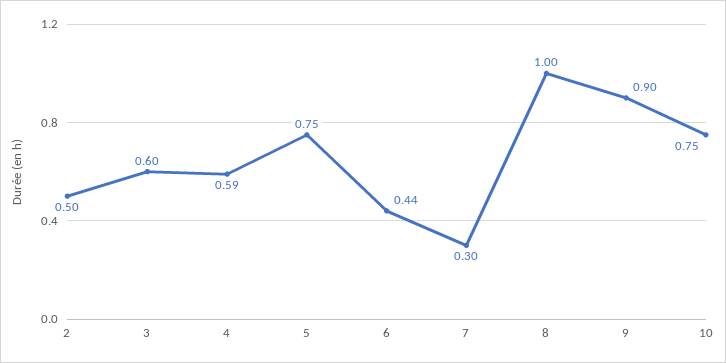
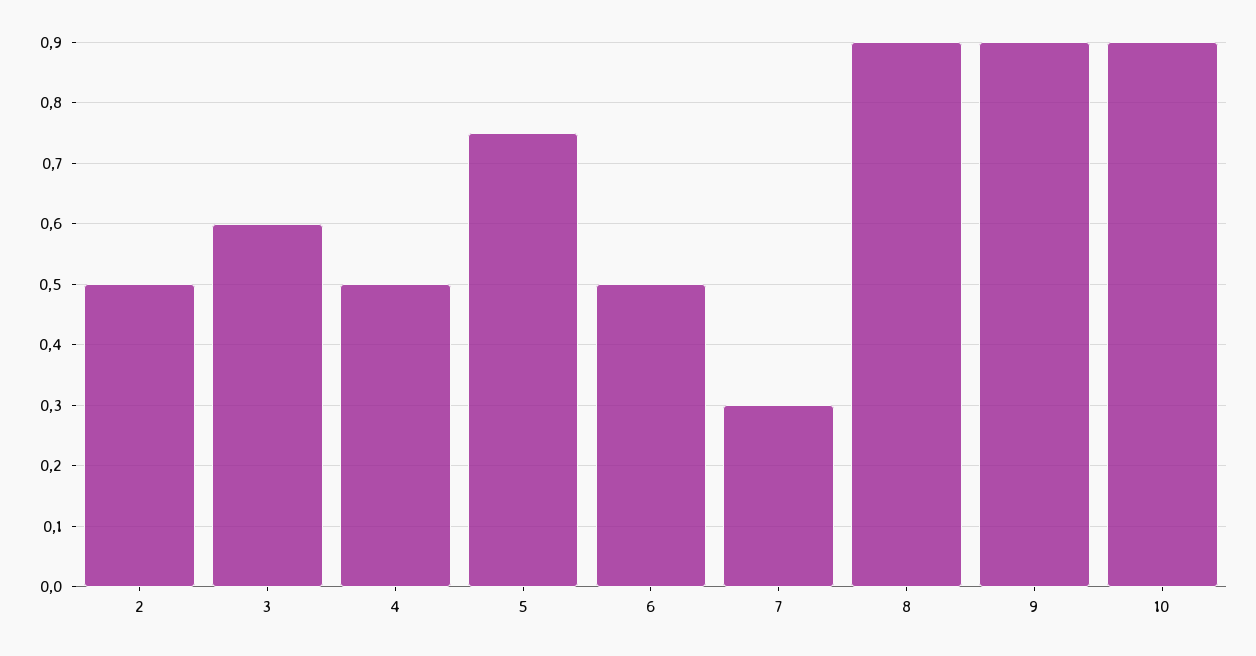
4: 0.59 -> 0.5
6: 0.44 -> 0.5
8: 1 -> 0.9
10: 0.75 -> 0.9

